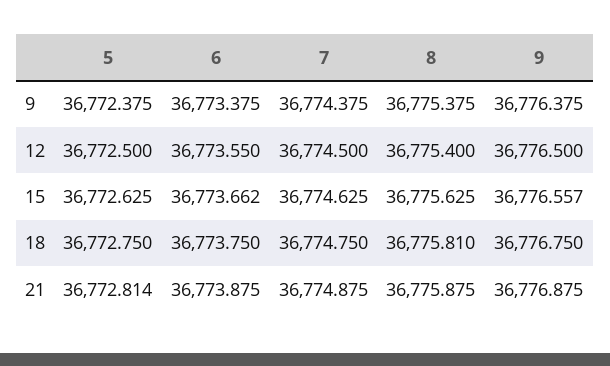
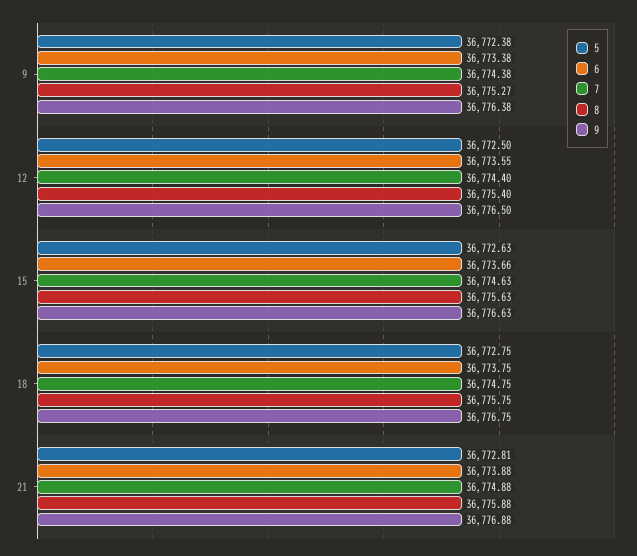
8, 9: 36775.375 -> 36775.27
7, 12: 36774.5 -> 36774.4
9, 15: 36776.557 -> 36776.63
8, 18: 36775.81 -> 36775.75

